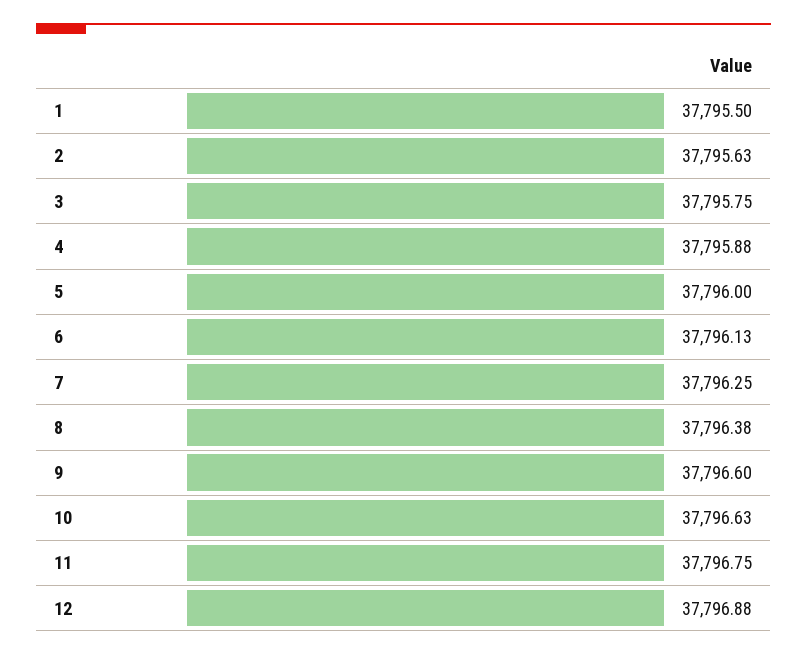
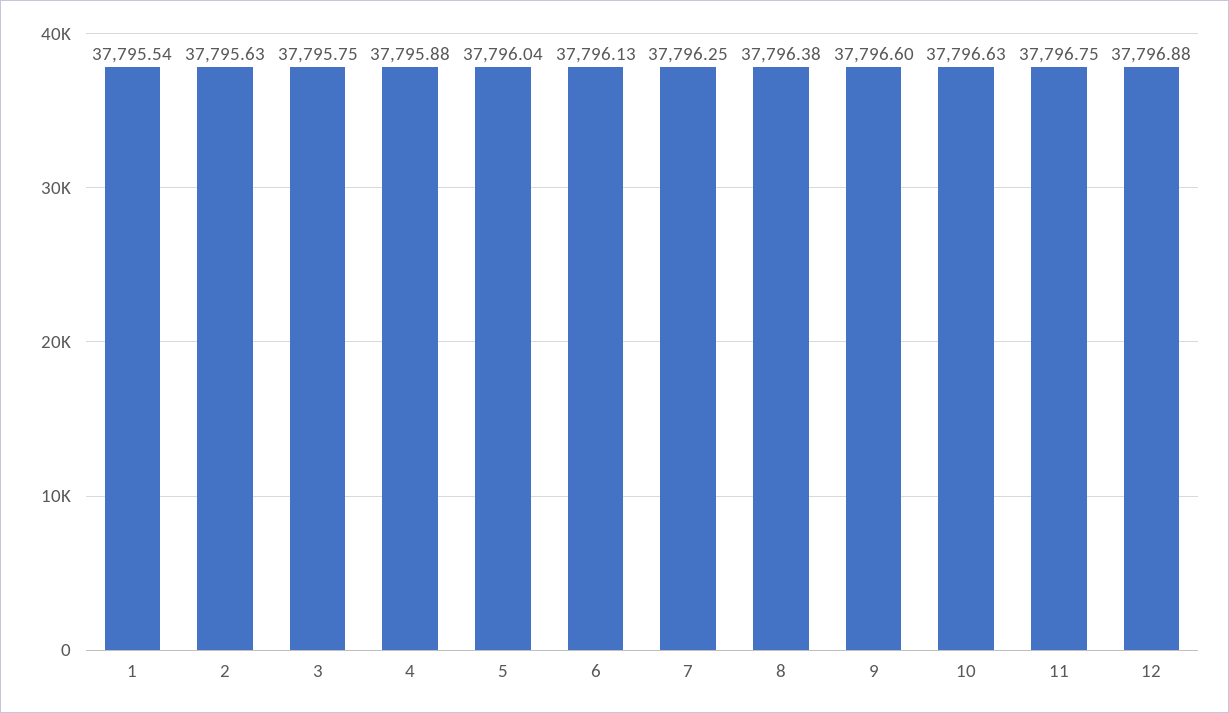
1: 37795.5 -> 37795.54
5: 37796 -> 37796.04

